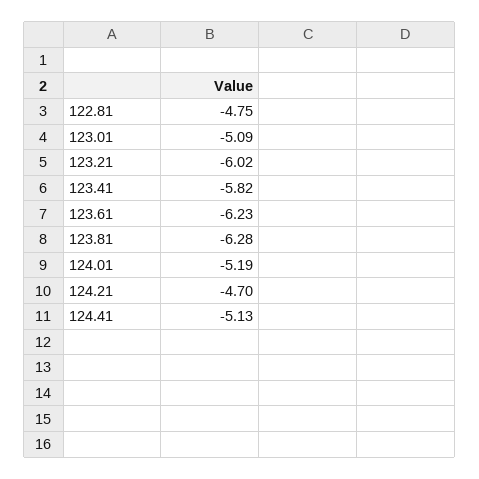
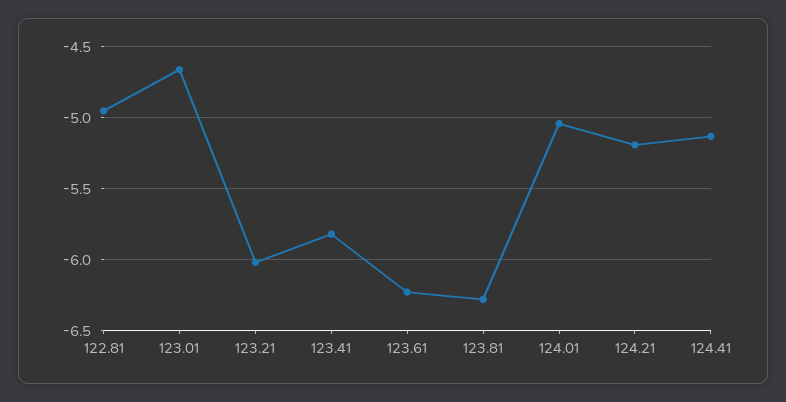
122.81: -4.75 -> -4.95
123.01: -5.09 -> -4.65
124.01: -5.19 -> -5.05
124.21: -4.7 -> -5.2

